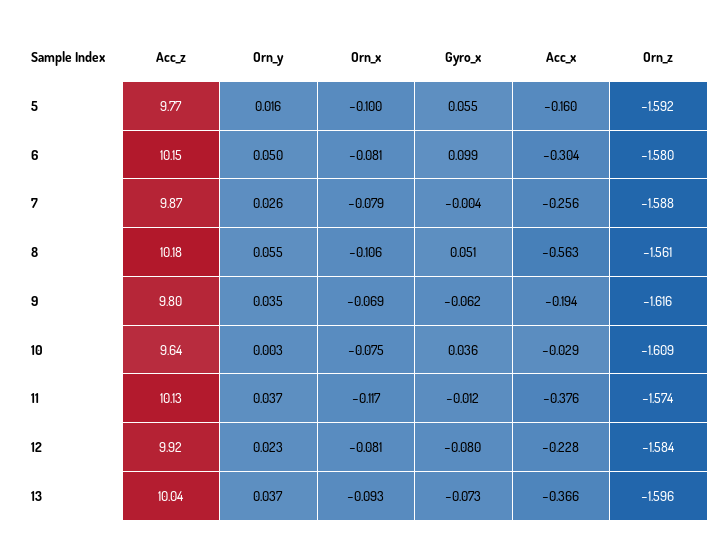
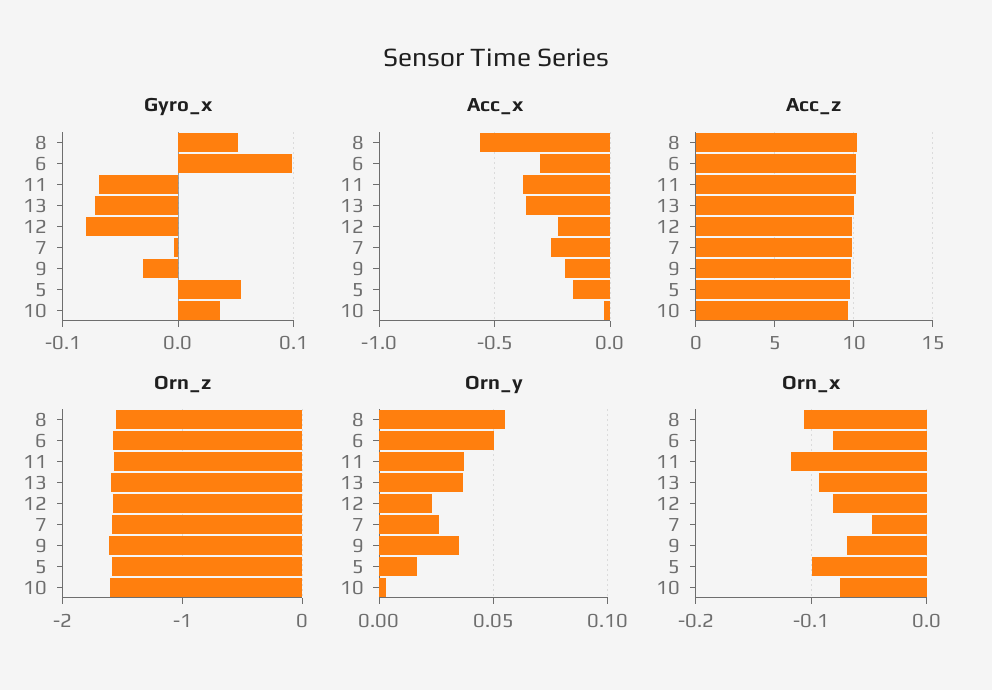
Orn_x, 7: -0.079 -> -0.05
Gyro_x, 9: -0.062 -> -0.03
Gyro_x, 11: -0.012 -> -0.07

